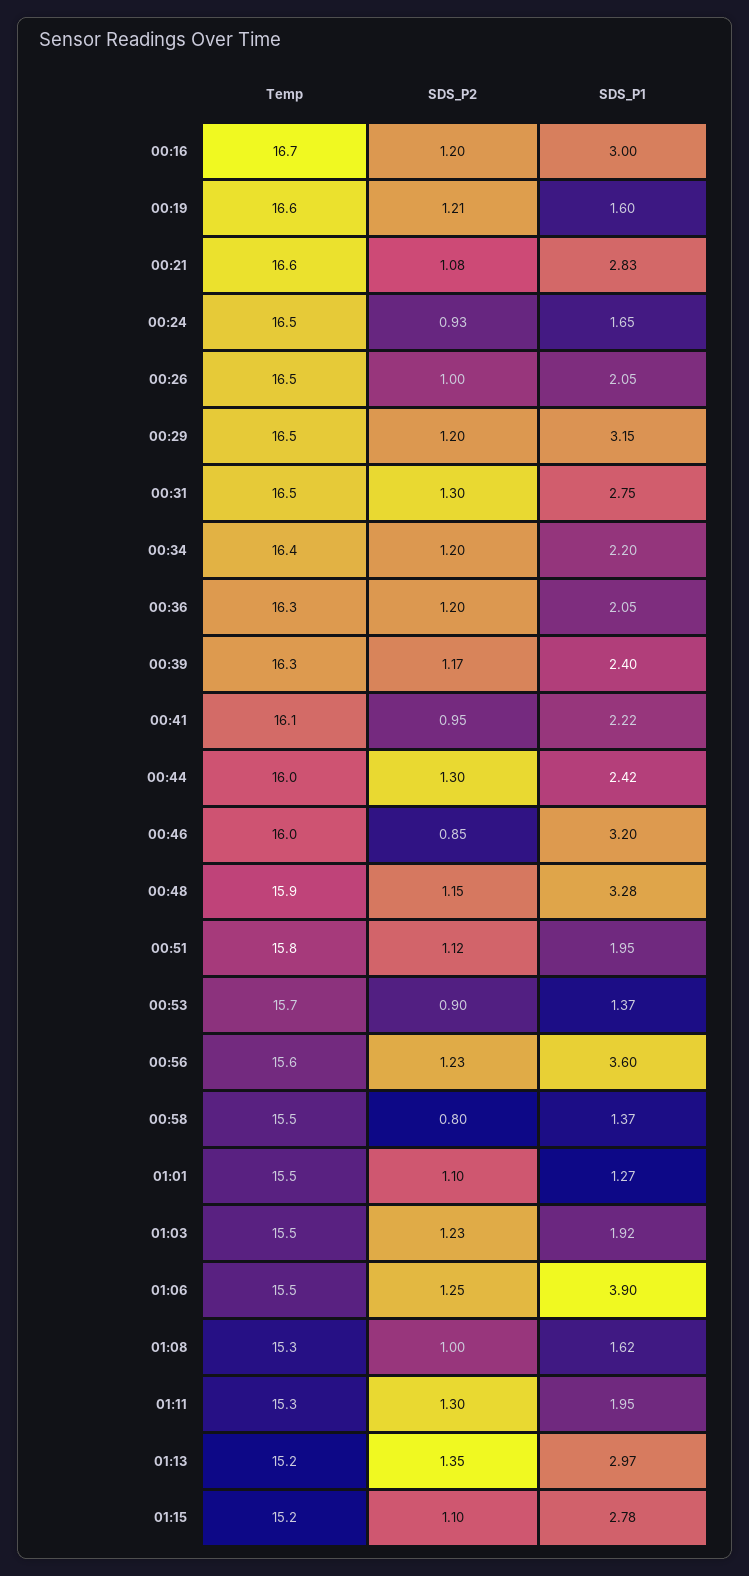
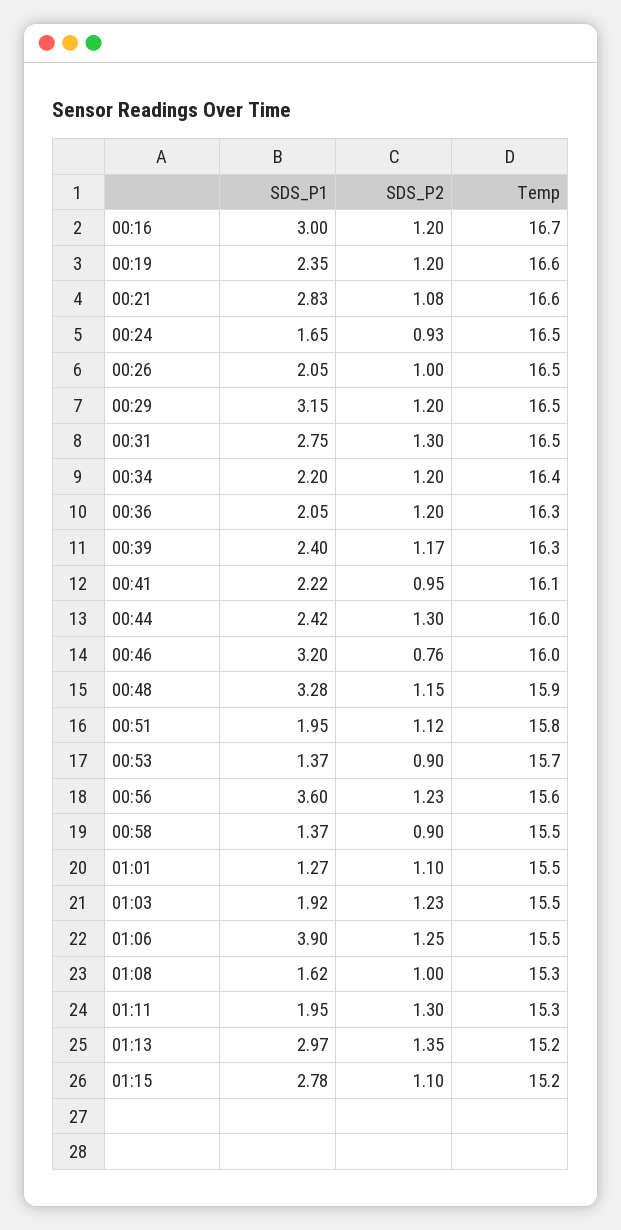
SDS_P2, 00:19: 1.21 -> 1.2
SDS_P1, 00:19: 1.6 -> 2.35
SDS_P2, 00:46: 0.85 -> 0.76
SDS_P2, 00:58: 0.8 -> 0.9

